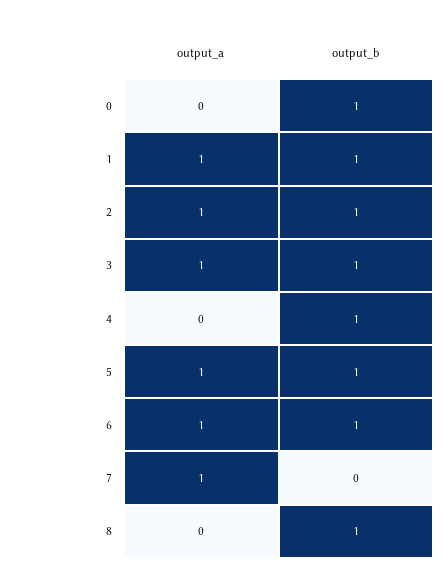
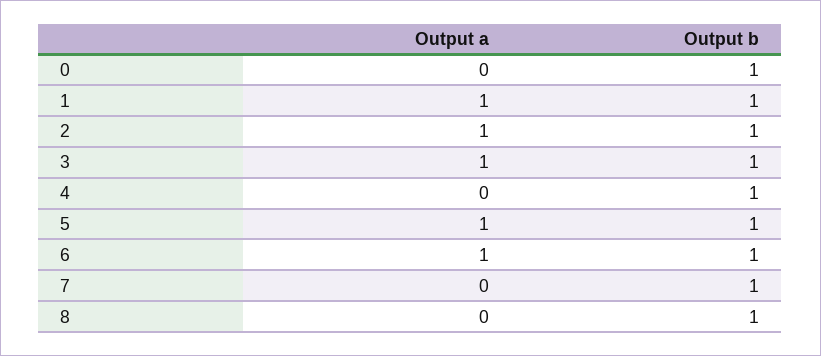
output_a, 7: 1 -> 0
output_b, 7: 0 -> 1

